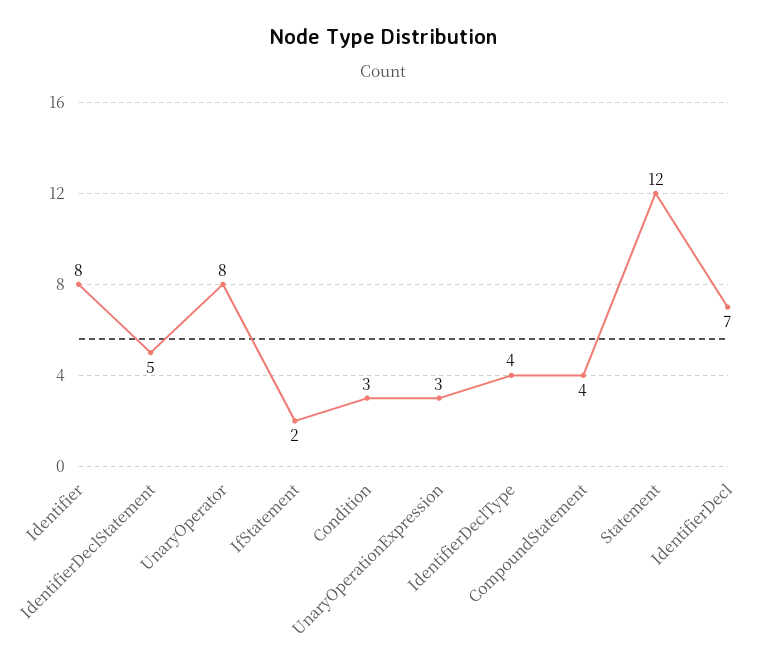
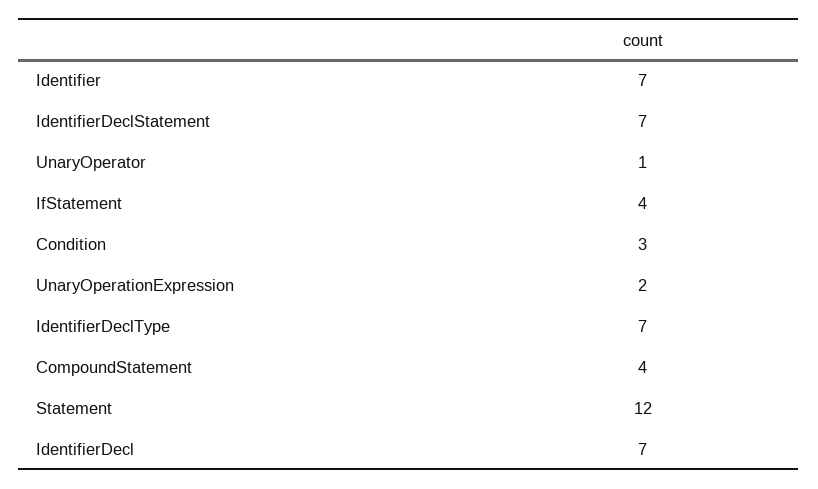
Identifier: 8 -> 7
IdentifierDeclStatement: 5 -> 7
UnaryOperator: 8 -> 1
IfStatement: 2 -> 4
UnaryOperationExpression: 3 -> 2
IdentifierDeclType: 4 -> 7

